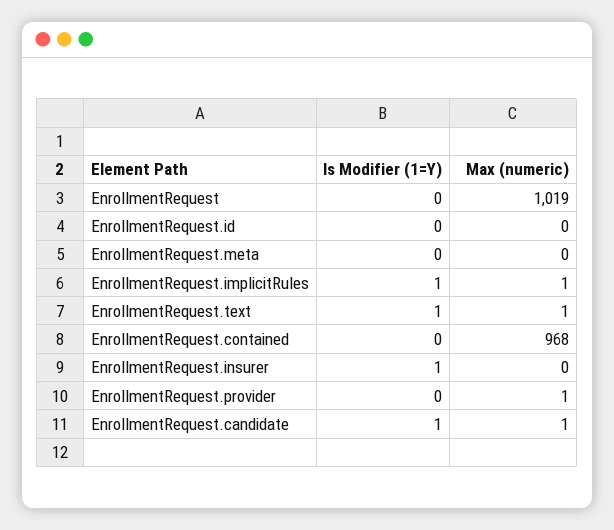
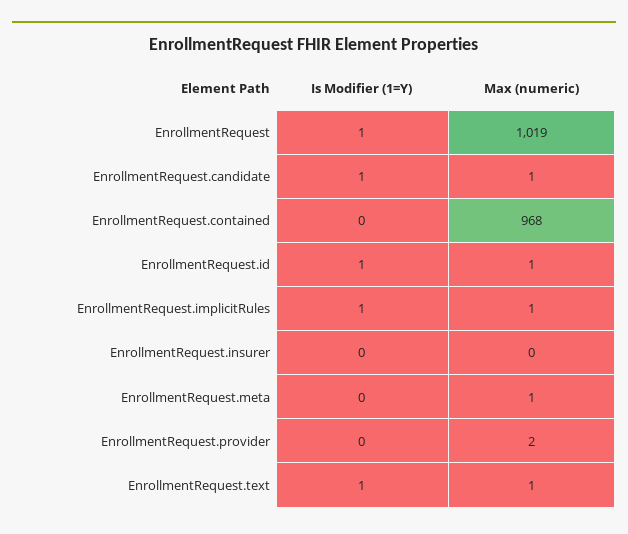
Is Modifier (1=Y), EnrollmentRequest: 0 -> 1
Is Modifier (1=Y), EnrollmentRequest.id: 0 -> 1
Max (numeric), EnrollmentRequest.id: 0 -> 1
Max (numeric), EnrollmentRequest.meta: 0 -> 1
Is Modifier (1=Y), EnrollmentRequest.insurer: 1 -> 0
Max (numeric), EnrollmentRequest.provider: 1 -> 2

